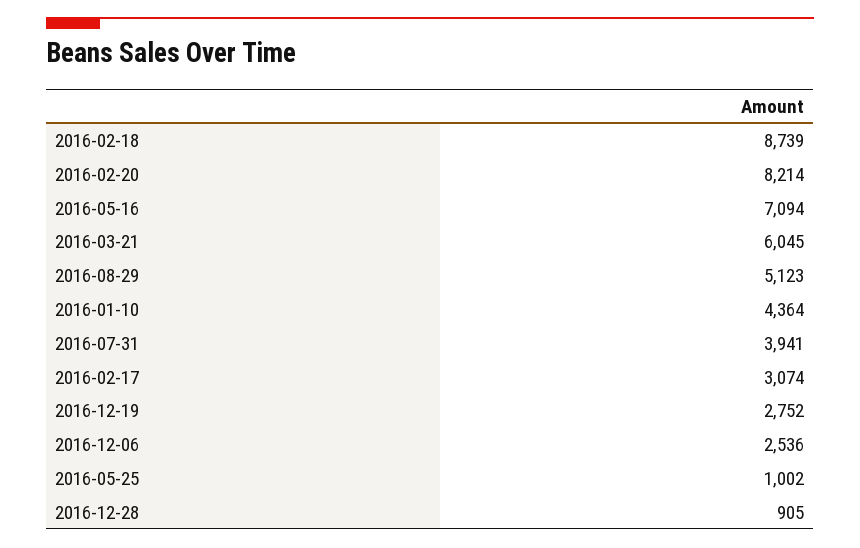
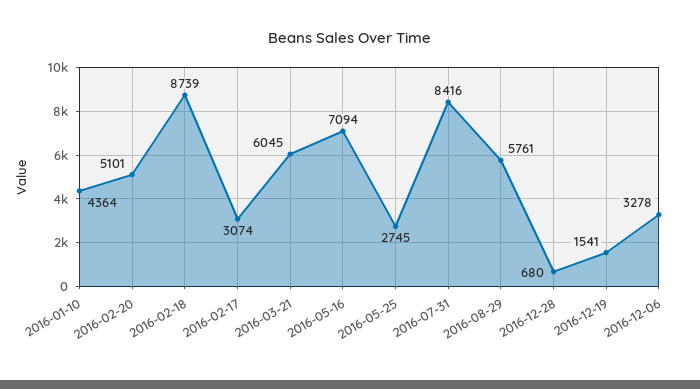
2016-02-20: 8214 -> 5101
2016-08-29: 5123 -> 5761
2016-07-31: 3941 -> 8416
2016-12-19: 2752 -> 1541
2016-12-06: 2536 -> 3278
2016-05-25: 1002 -> 2745
2016-12-28: 905 -> 680

